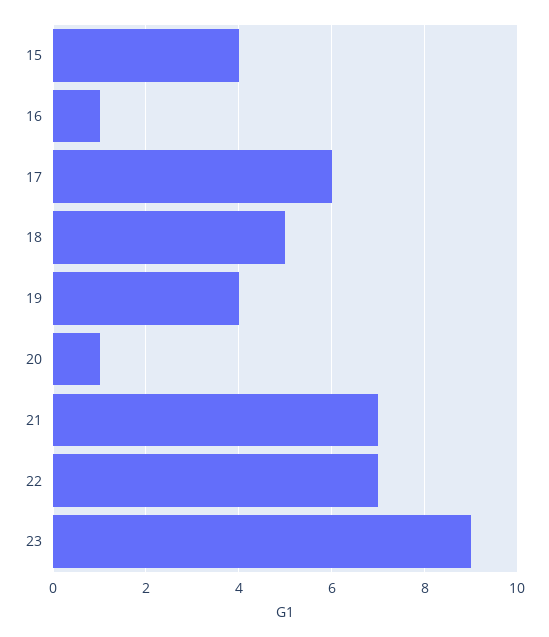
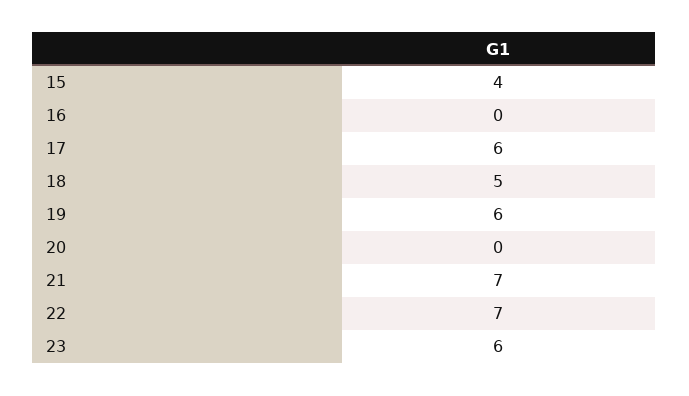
16: 1 -> 0
19: 4 -> 6
20: 1 -> 0
23: 9 -> 6

